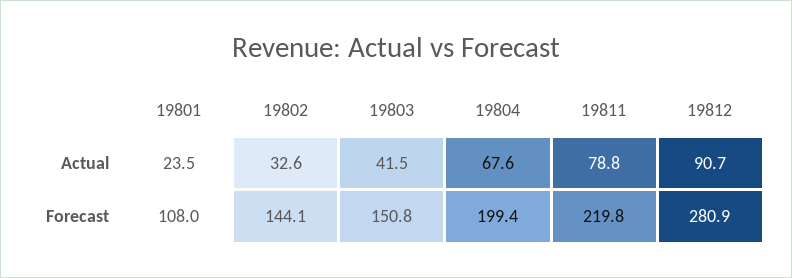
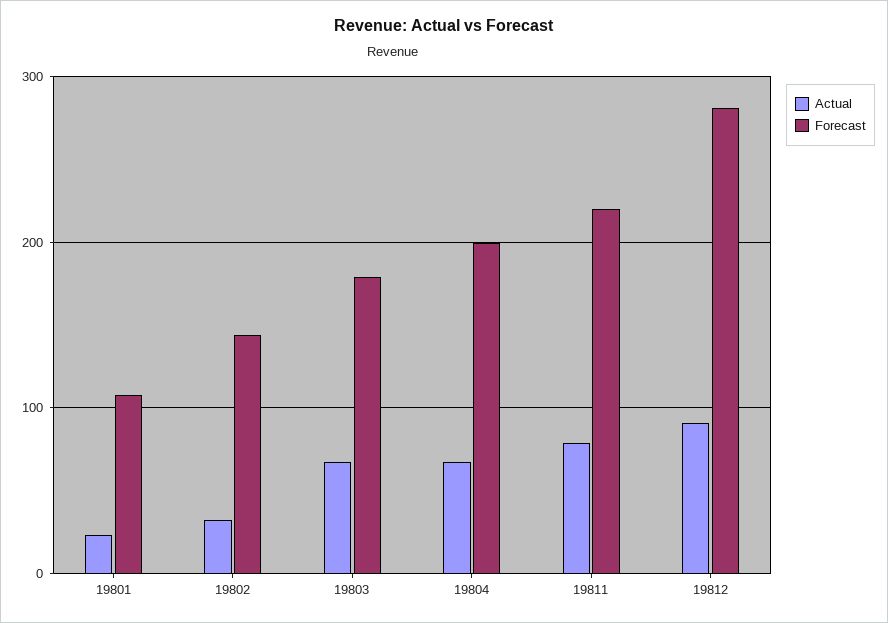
Actual, 19803: 41.5 -> 70
Forecast, 19803: 150.8 -> 180

